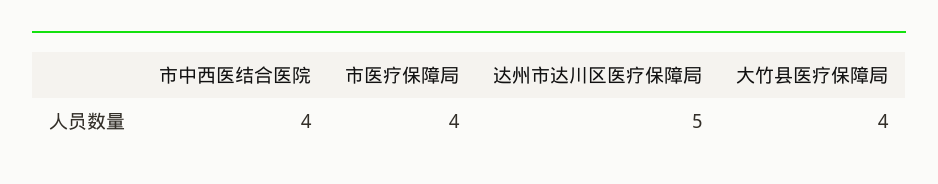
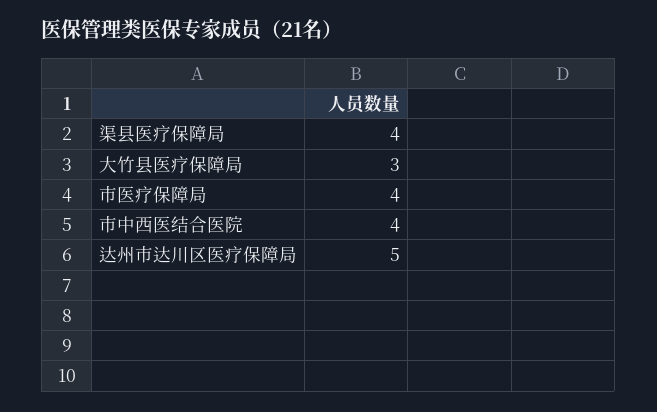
大竹县医疗保障局: 4 -> 3
渠县医疗保障局: none -> 4

